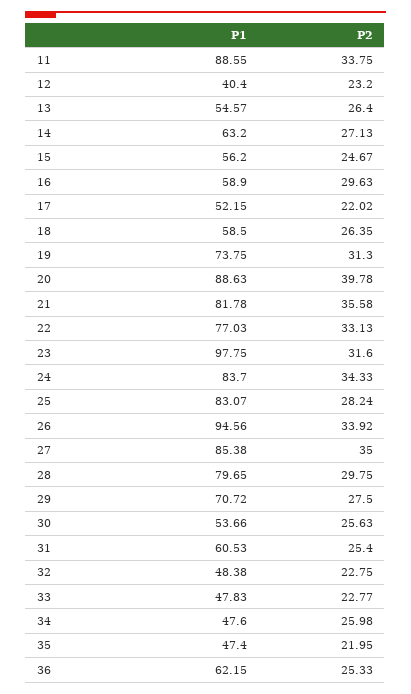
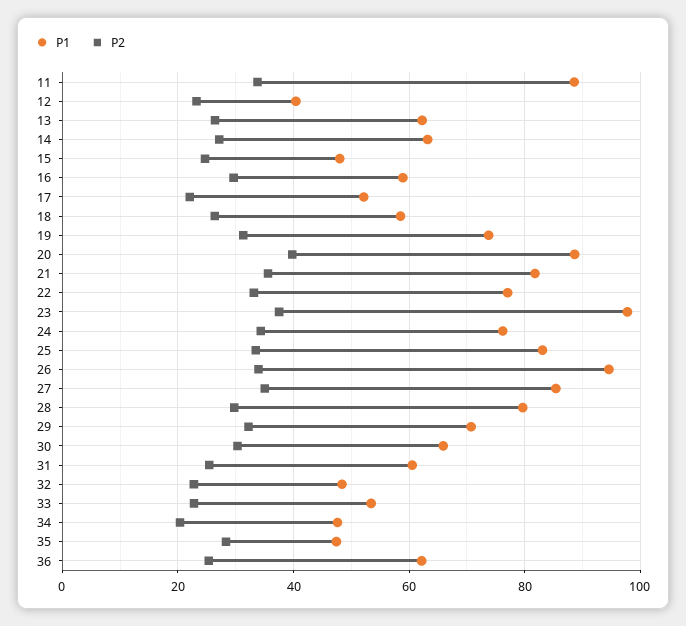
P1, 13: 54.57 -> 62
P1, 15: 56.2 -> 48
P2, 23: 31.6 -> 38
P1, 24: 83.7 -> 76
P2, 25: 28.24 -> 34
P2, 29: 27.5 -> 32
P1, 30: 53.66 -> 66
P2, 30: 25.63 -> 30
P1, 33: 47.83 -> 54
P2, 34: 25.98 -> 20
P2, 35: 21.95 -> 28

